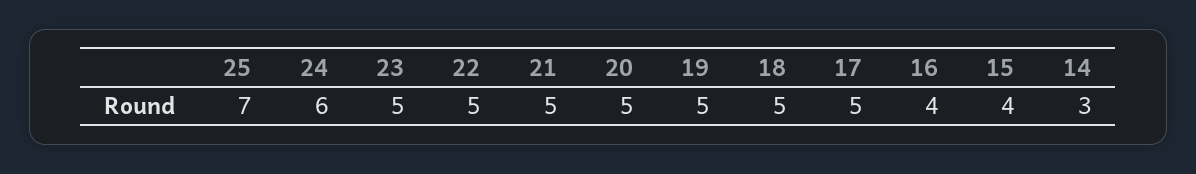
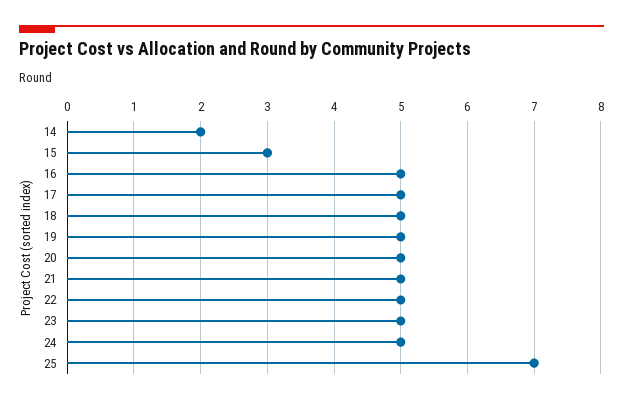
24: 6 -> 5
16: 4 -> 5
15: 4 -> 3
14: 3 -> 2

